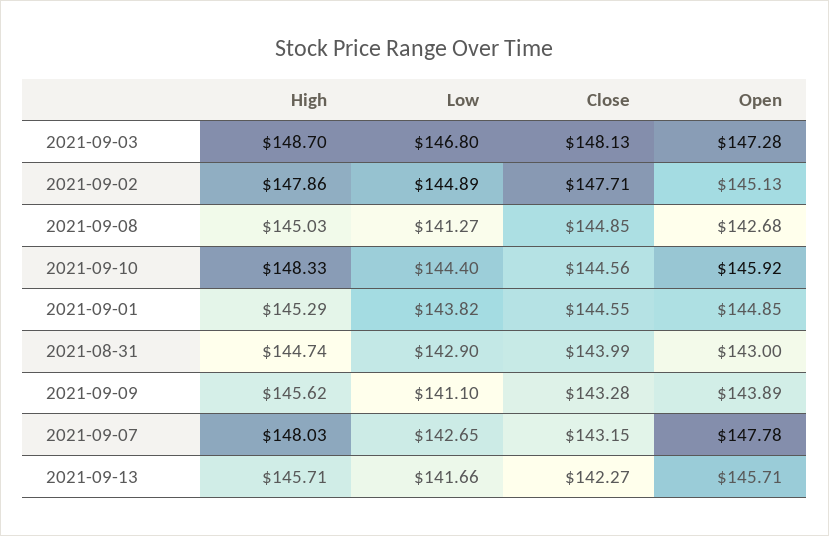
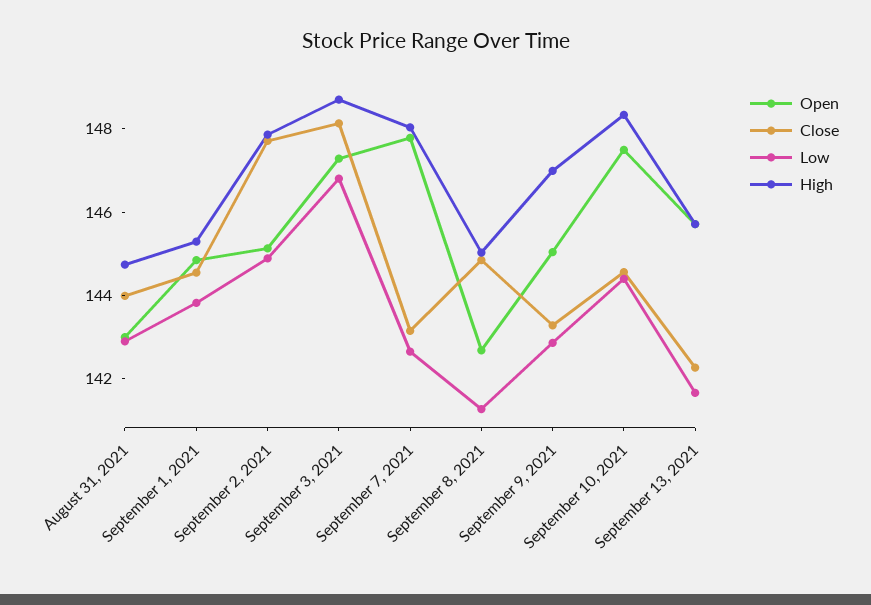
Open, 2021-09-10: 145.92 -> 147.5
High, 2021-09-09: 145.62 -> 147
Low, 2021-09-09: 141.1 -> 143
Open, 2021-09-09: 143.89 -> 145

